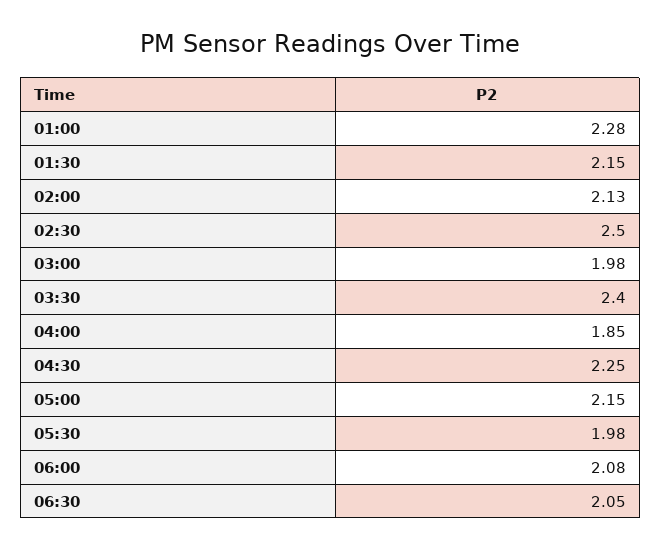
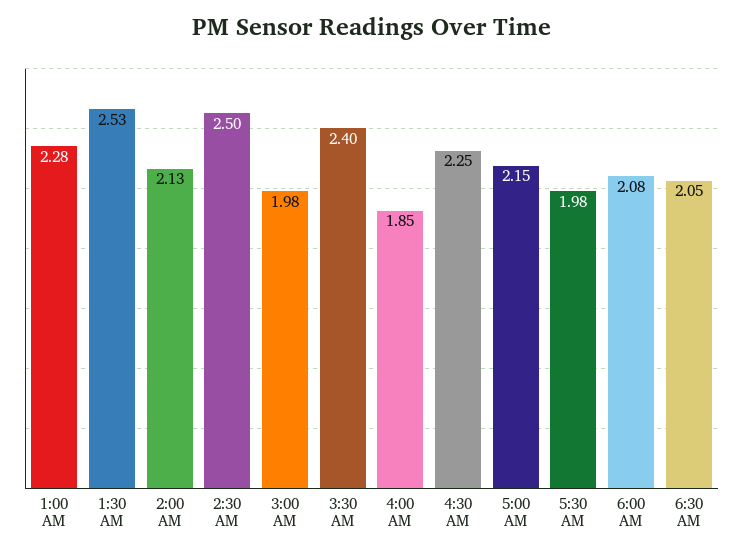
01:30: 2.15 -> 2.53

